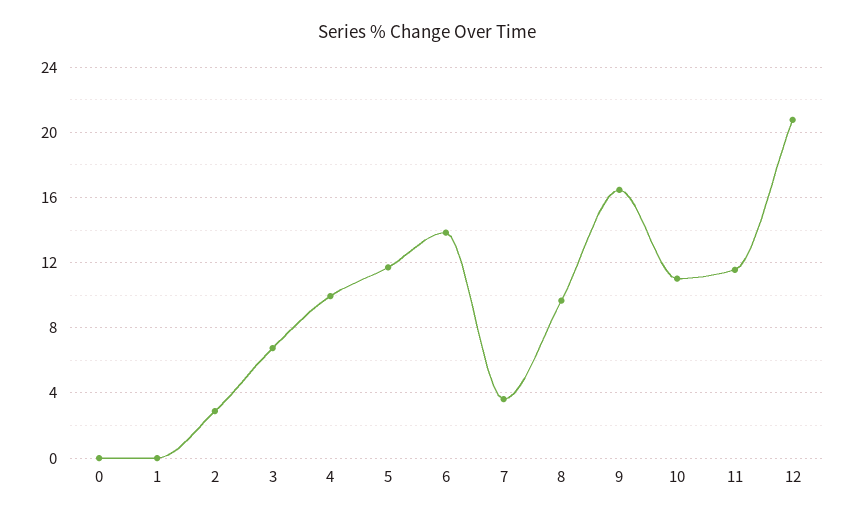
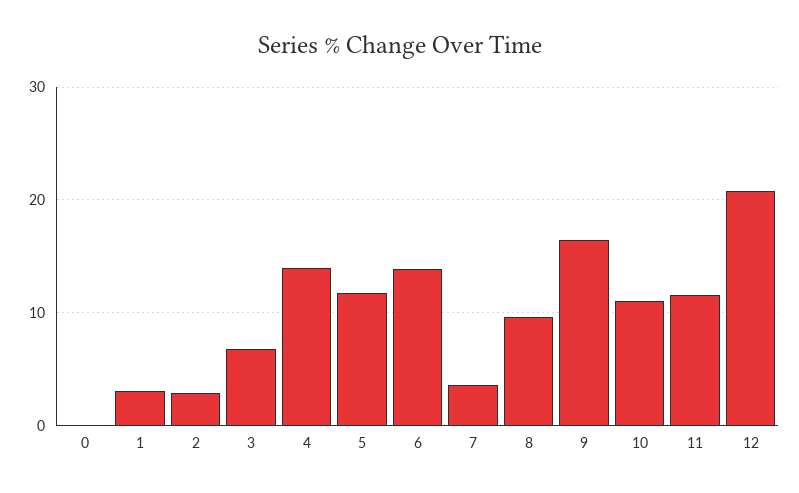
1: 0 -> 3
4: 10 -> 14

